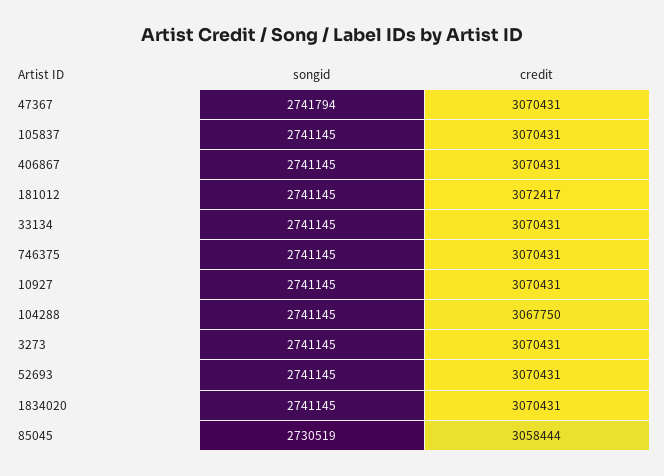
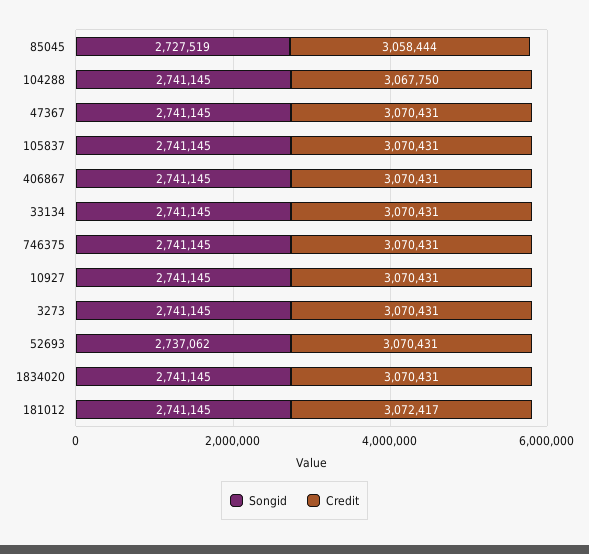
songid, 47367: 2741794 -> 2741145
songid, 52693: 2741145 -> 2737062
songid, 85045: 2730519 -> 2727519

